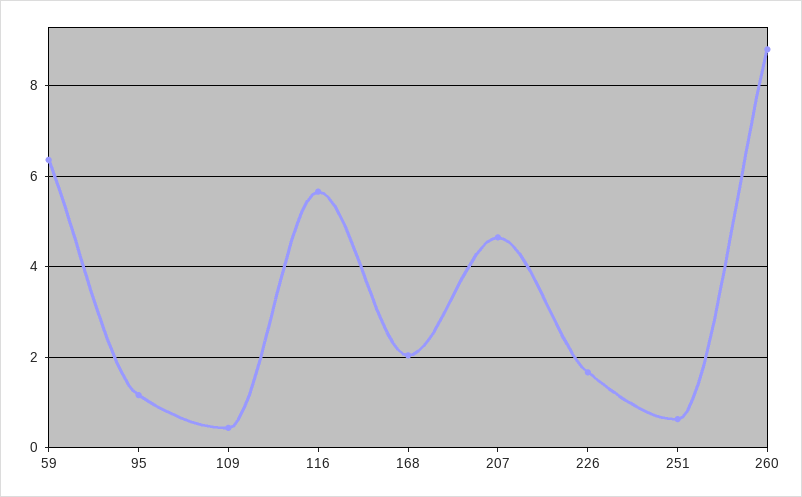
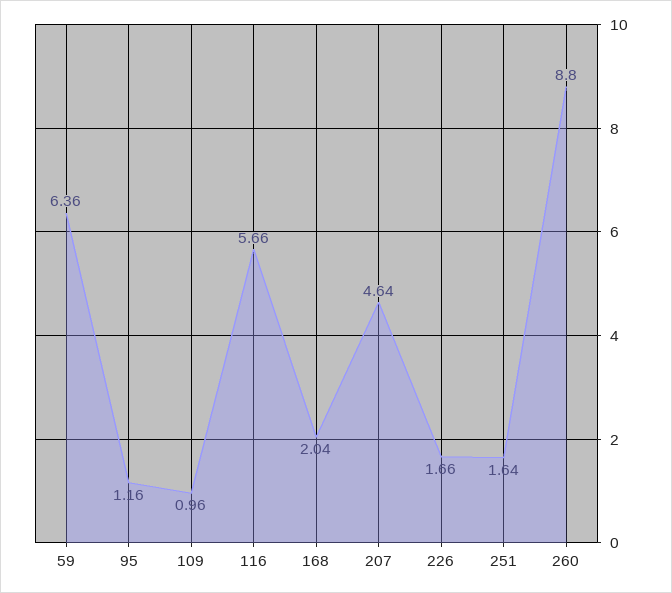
109: 0.4 -> 0.96
251: 0.6 -> 1.64

